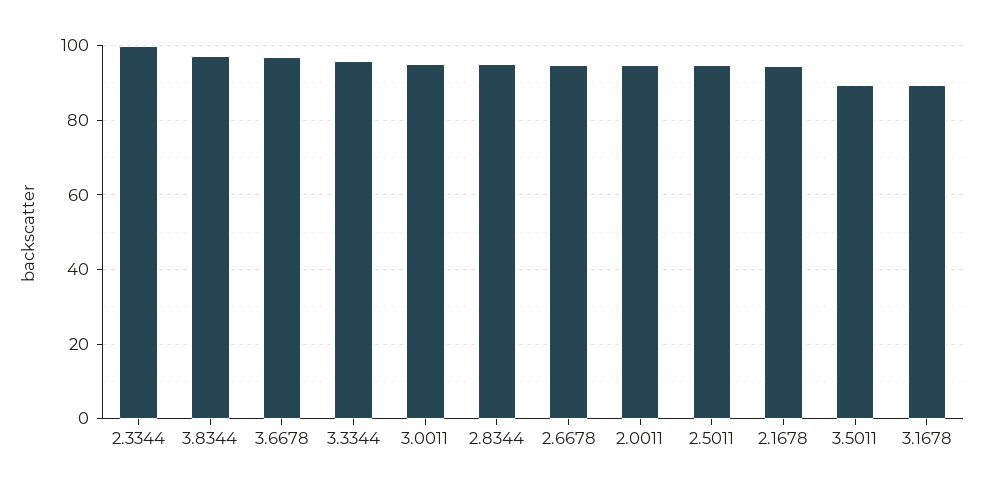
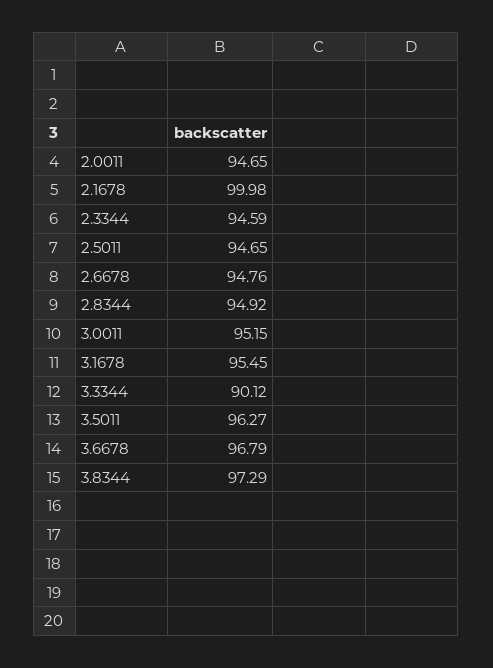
2.3344: 100 -> 94.59
3.3344: 96 -> 90.12
2.1678: 94 -> 99.98
3.5011: 90 -> 96.27
3.1678: 90 -> 95.45

